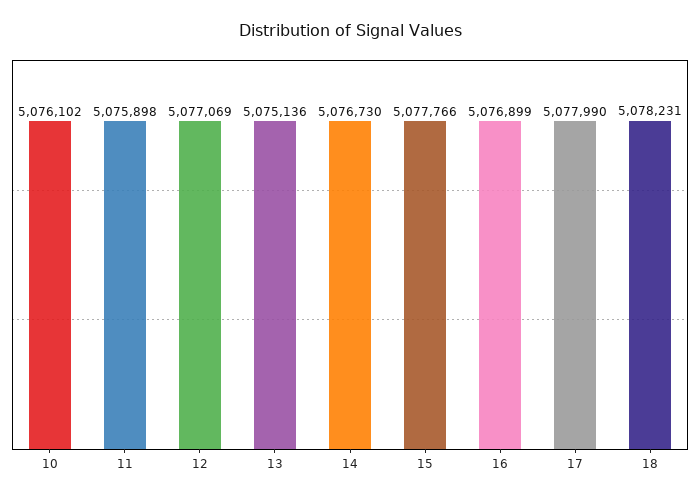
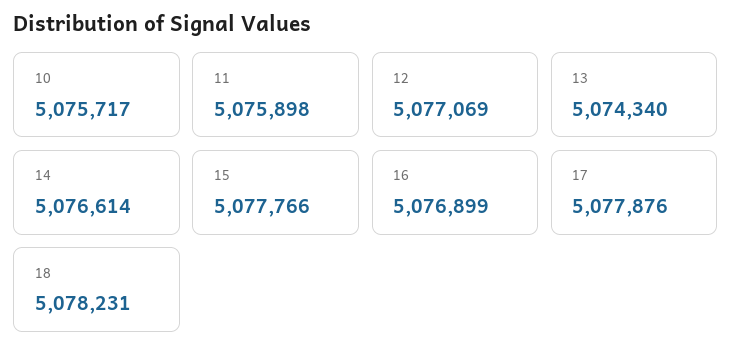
10: 5076102 -> 5075717
13: 5075136 -> 5074340
14: 5076730 -> 5076614
17: 5077990 -> 5077876

